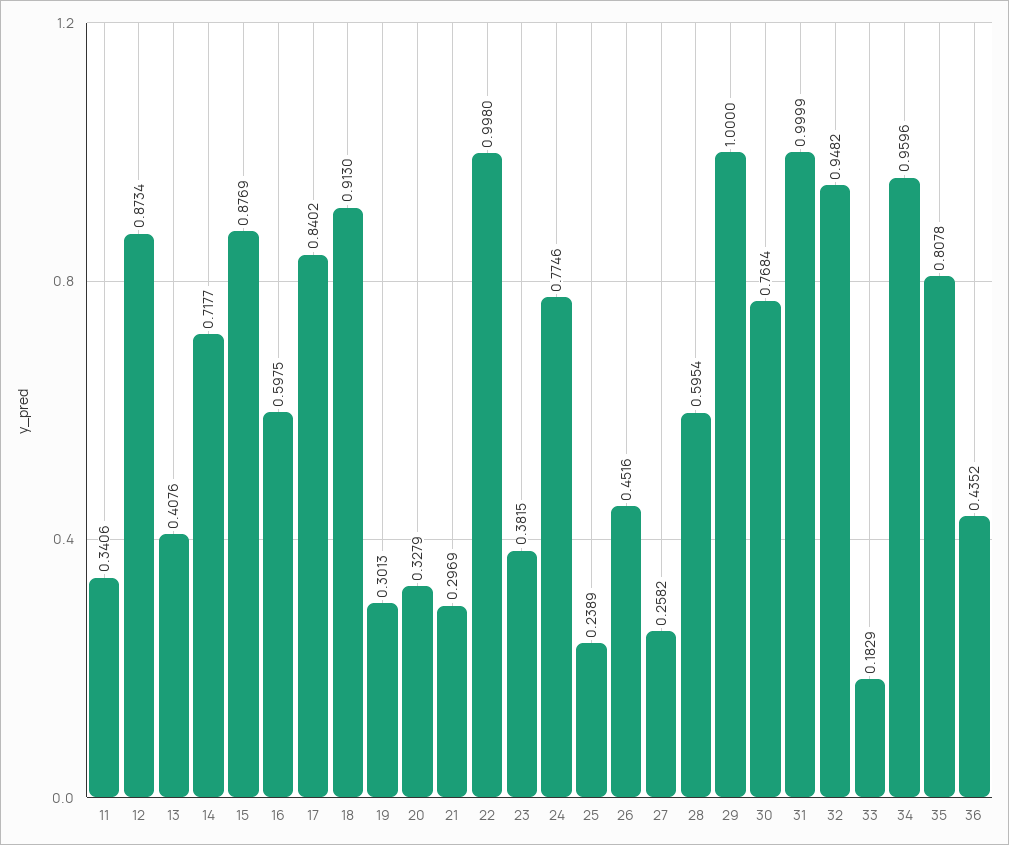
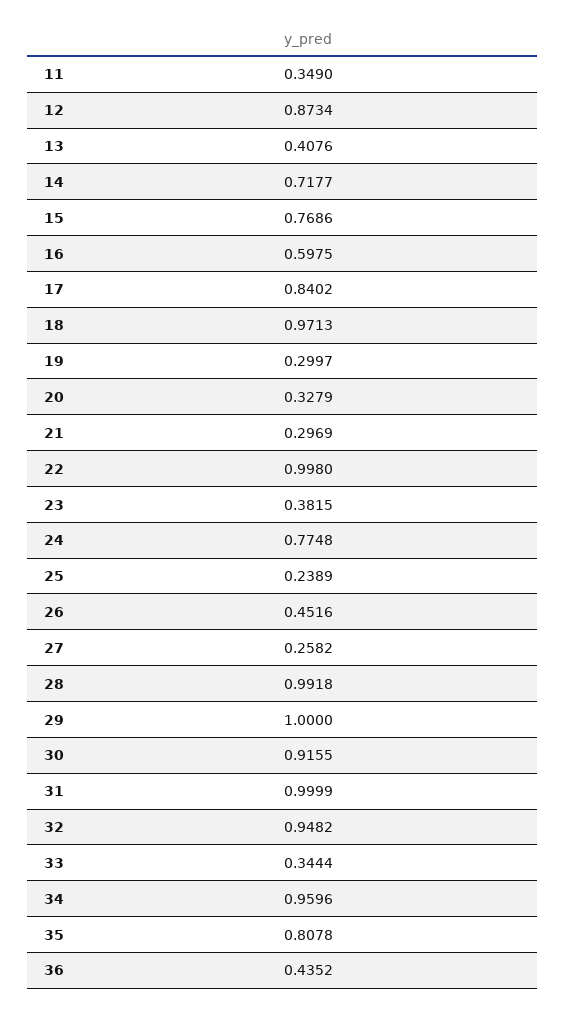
11: 0.3406 -> 0.349
15: 0.8769 -> 0.7686
18: 0.913 -> 0.9713
19: 0.3013 -> 0.2997
24: 0.7746 -> 0.7748
28: 0.5954 -> 0.9918
30: 0.7684 -> 0.9155
33: 0.1829 -> 0.3444

